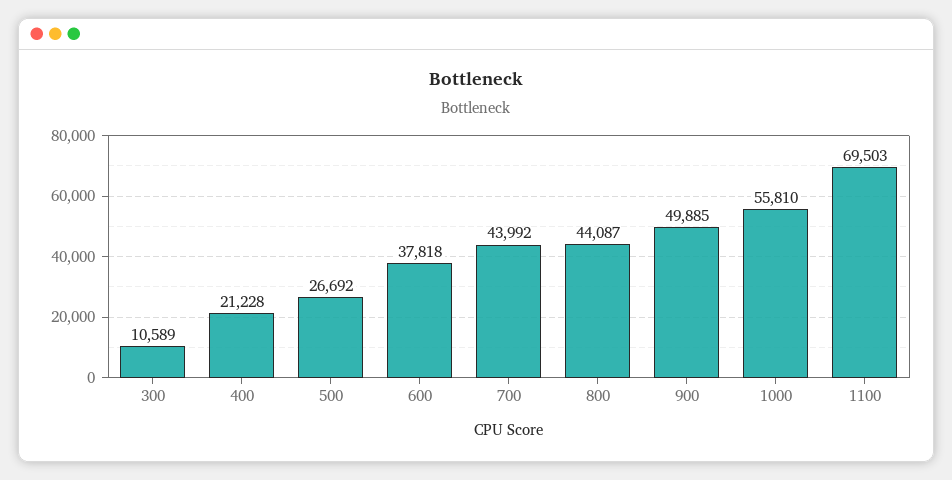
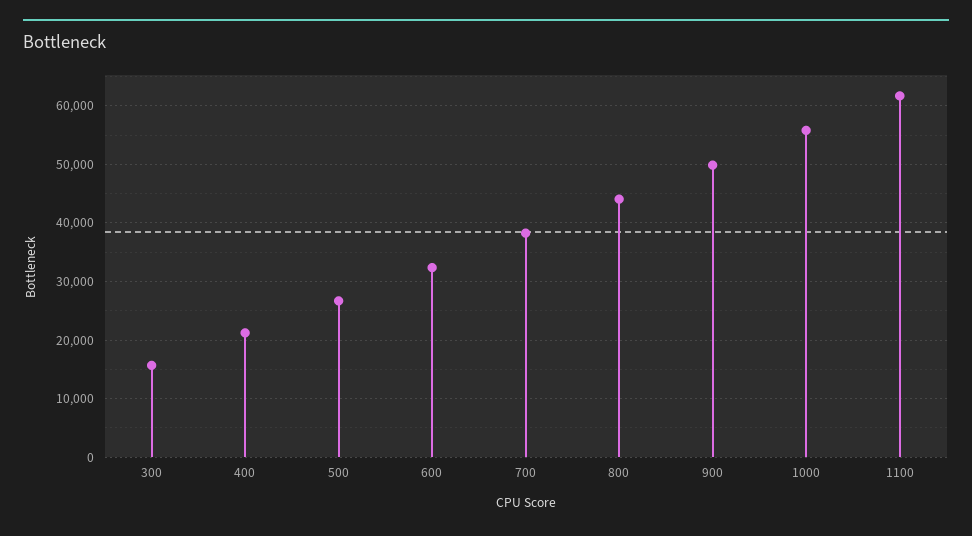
300: 10589 -> 16000
600: 37818 -> 32000
700: 43992 -> 38000
1100: 69503 -> 62000

